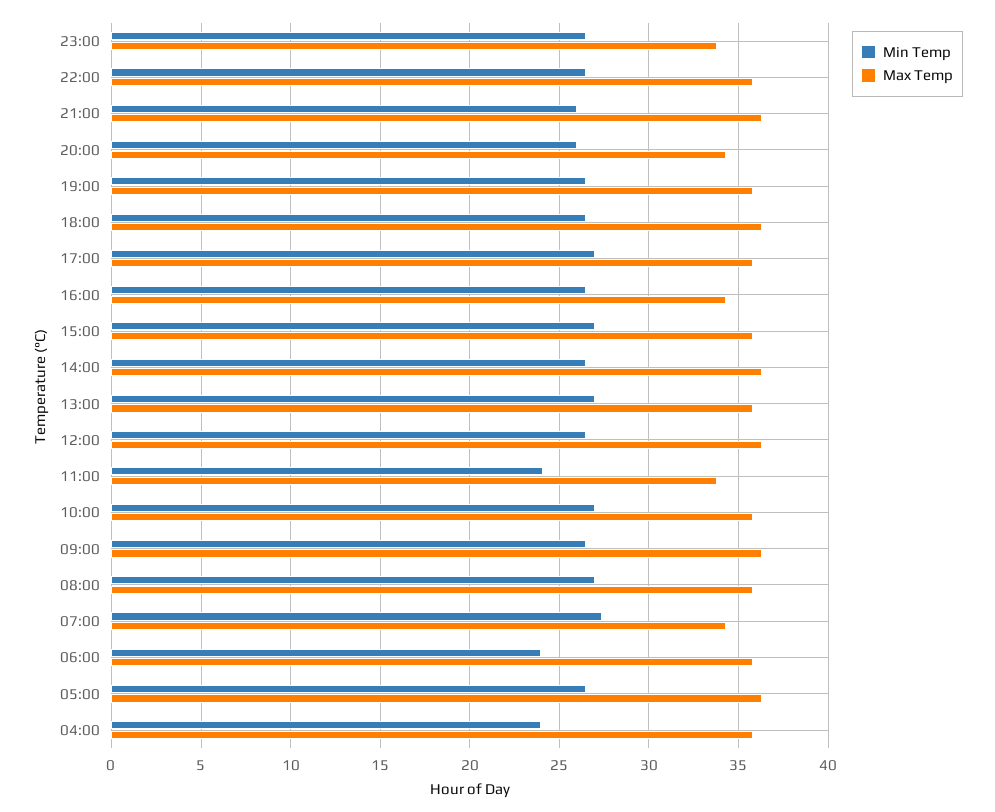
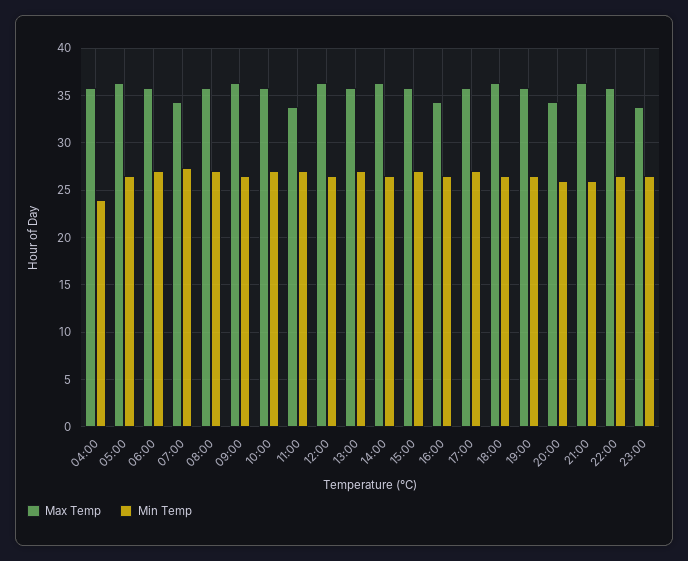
Min Temp, 11:00: 24 -> 27
Min Temp, 06:00: 24 -> 27

